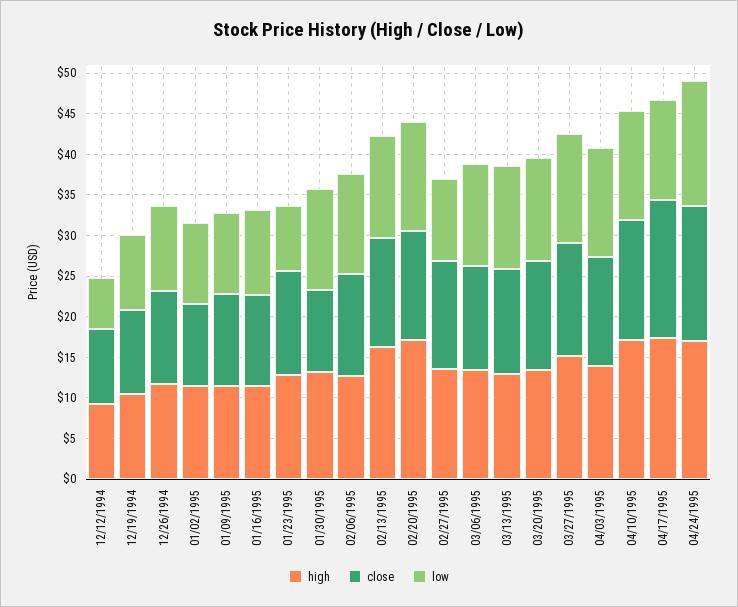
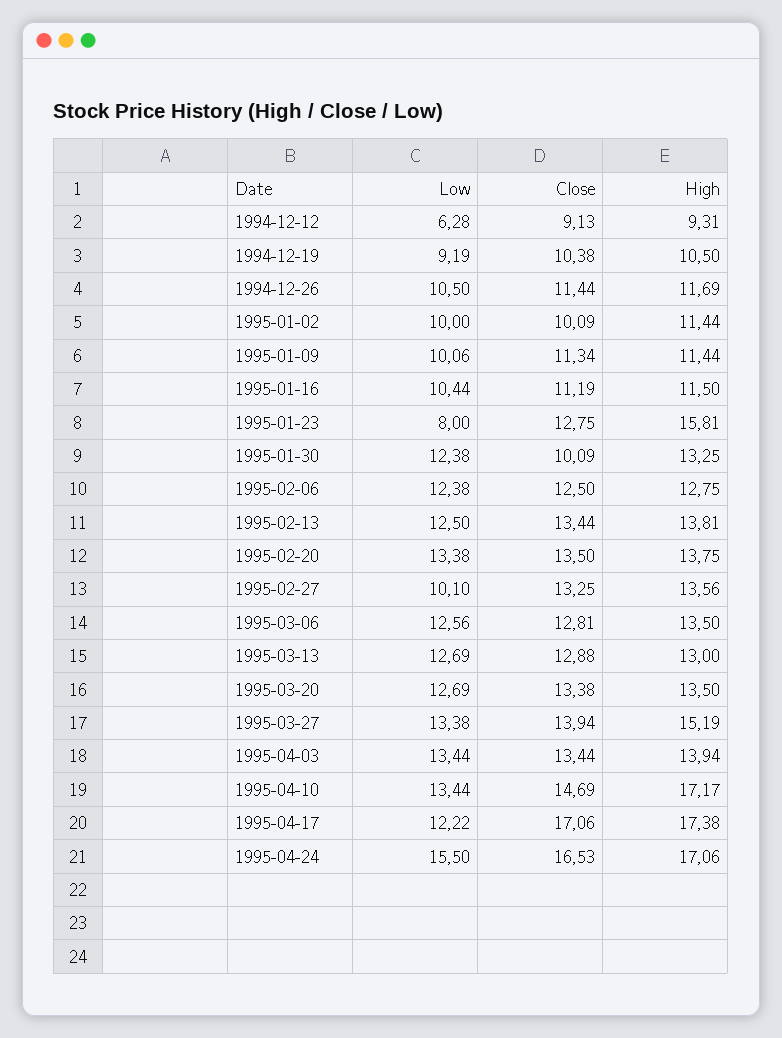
high, 01/23/1995: 13 -> 15.81
high, 02/13/1995: 16 -> 13.81
high, 02/20/1995: 17 -> 13.75

